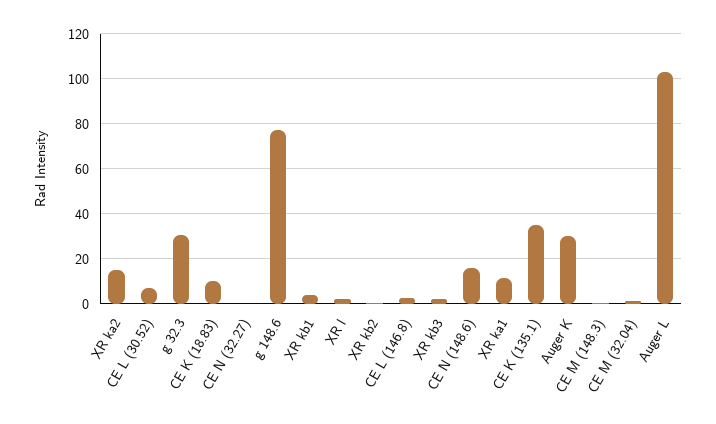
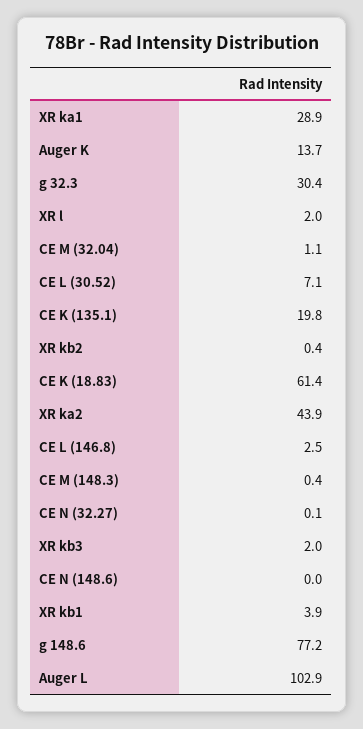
XR ka2: 15 -> 43.9
CE K (18.83): 10 -> 61.4
CE N (148.6): 15 -> 0
XR ka1: 10 -> 28.9
CE K (135.1): 35 -> 19.8
Auger K: 30 -> 13.7

